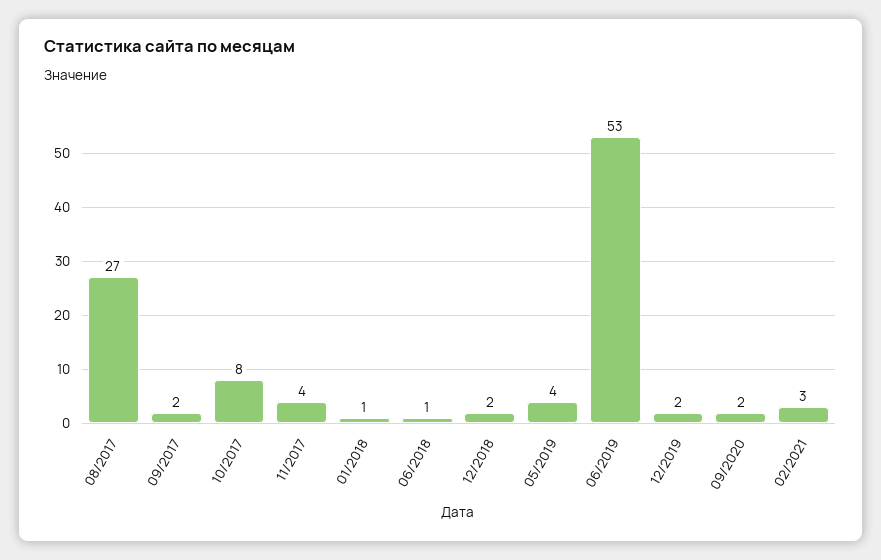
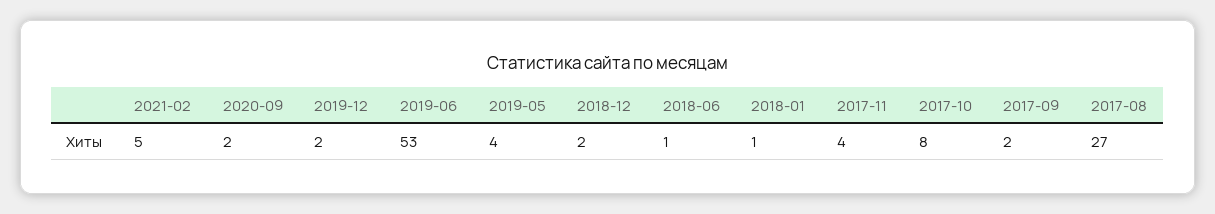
02/2021: 3 -> 5

